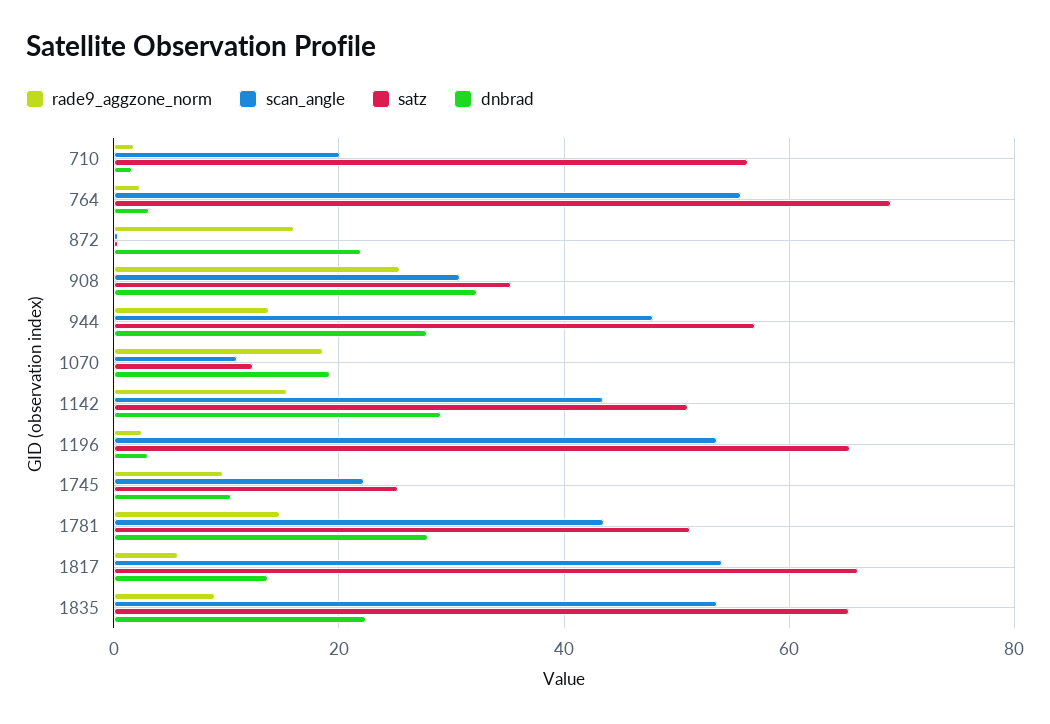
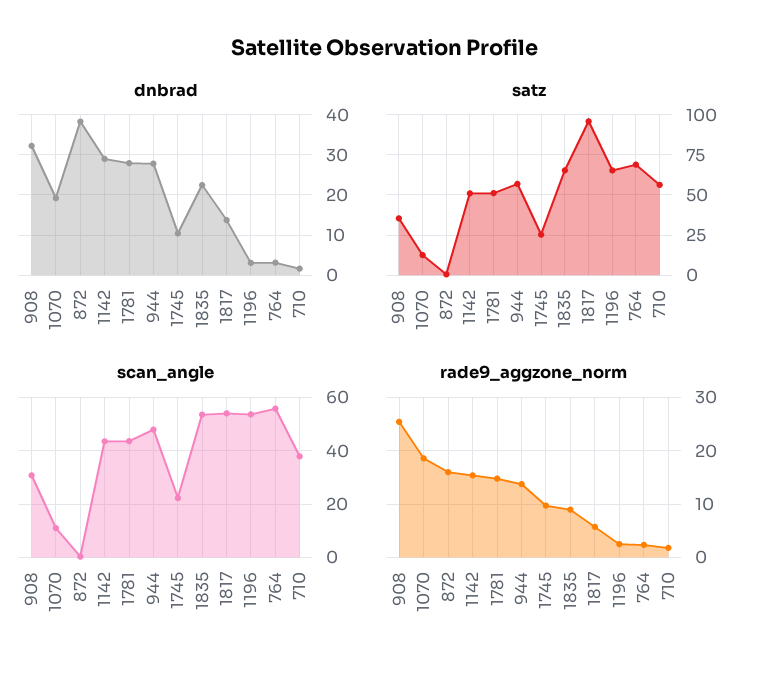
scan_angle, 710: 20 -> 37.5
dnbrad, 872: 22 -> 38
satz, 1817: 66 -> 95

